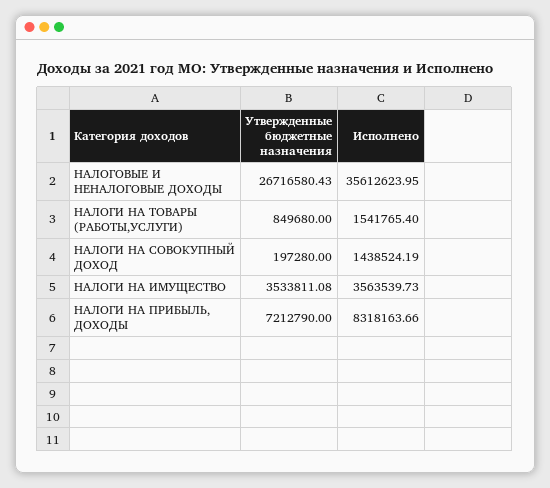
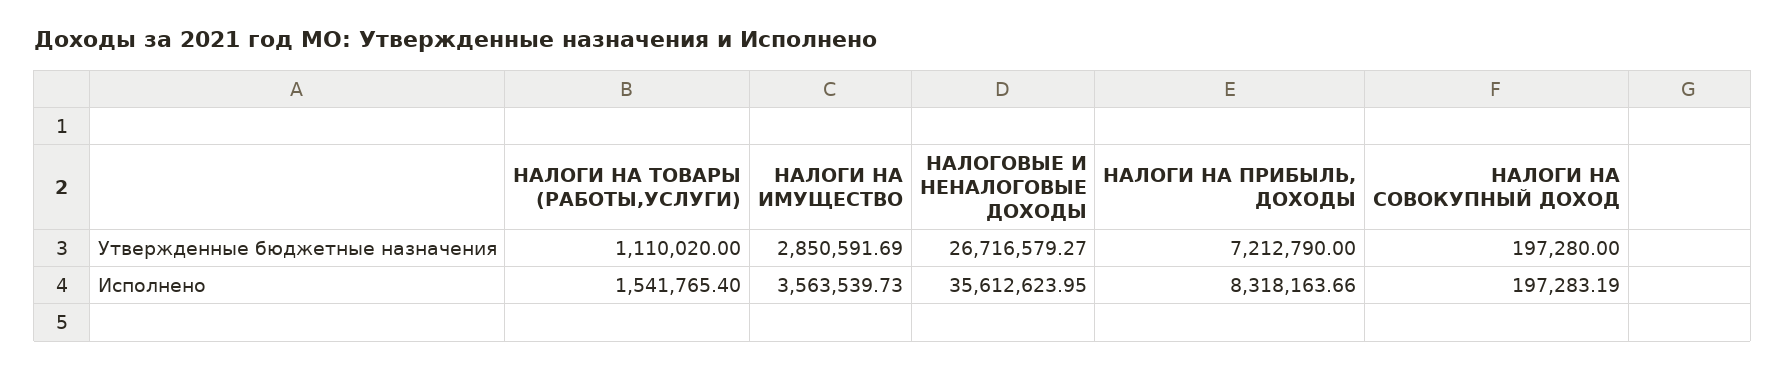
Утвержденные бюджетные назначения, НАЛОГОВЫЕ И НЕНАЛОГОВЫЕ ДОХОДЫ: 26716580.43 -> 26716579.27
Утвержденные бюджетные назначения, НАЛОГИ НА ТОВАРЫ (РАБОТЫ,УСЛУГИ): 849680 -> 1110020
Исполнено, НАЛОГИ НА СОВОКУПНЫЙ ДОХОД: 1438524.19 -> 197283.19
Утвержденные бюджетные назначения, НАЛОГИ НА ИМУЩЕСТВО: 3533811.08 -> 2850591.69

